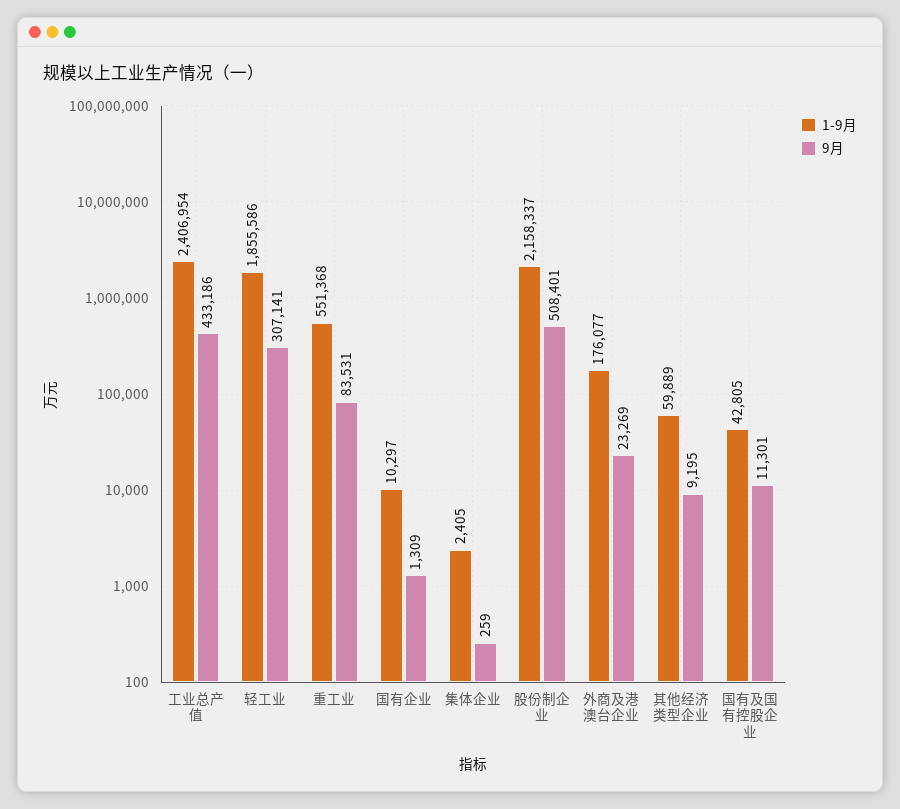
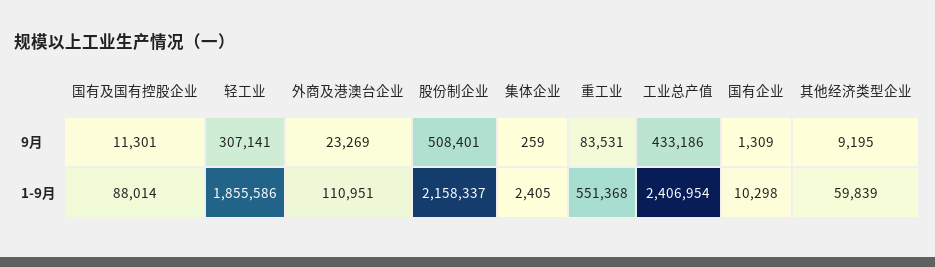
1-9月, 国有企业: 10297 -> 10298
1-9月, 外商及港澳台企业: 176077 -> 110951
1-9月, 其他经济类型企业: 59889 -> 59839
1-9月, 国有及国有控股企业: 42805 -> 88014

